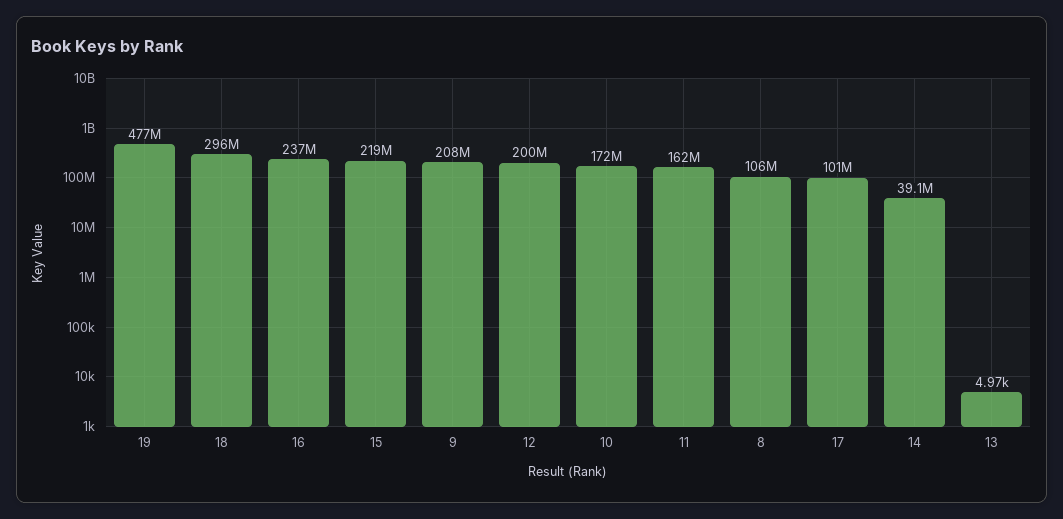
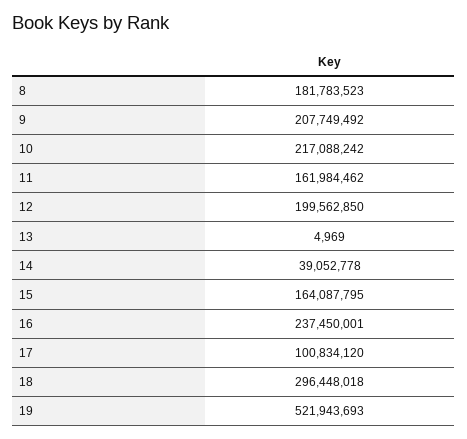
19: 477000000 -> 521943693
15: 219000000 -> 164087795
10: 172000000 -> 217088242
8: 106000000 -> 181783523

